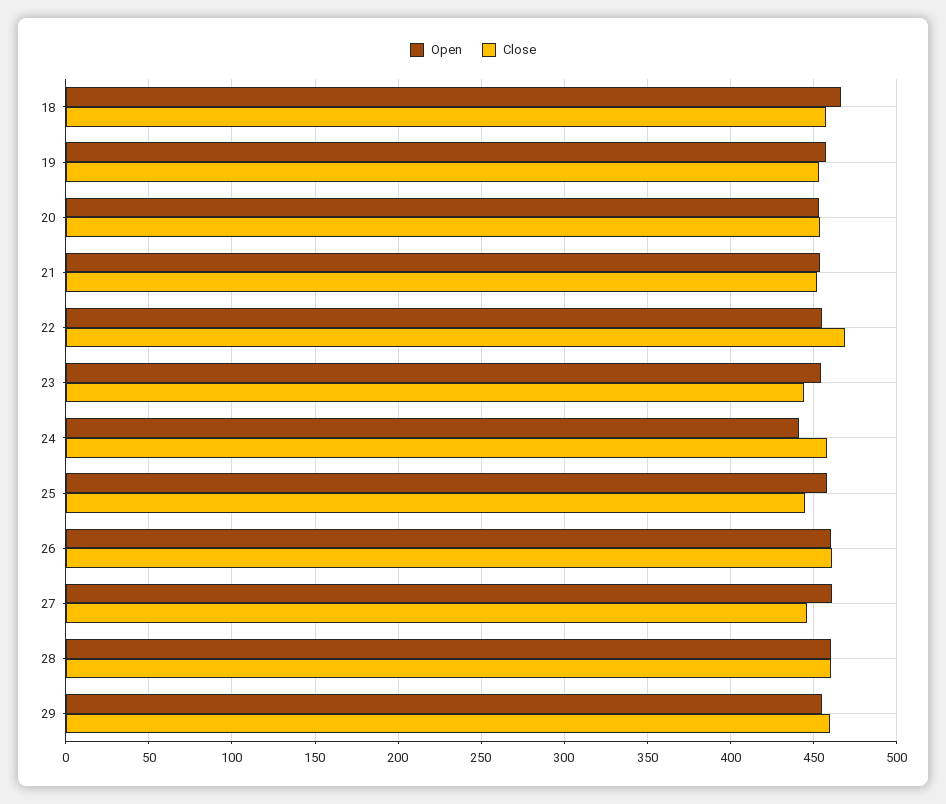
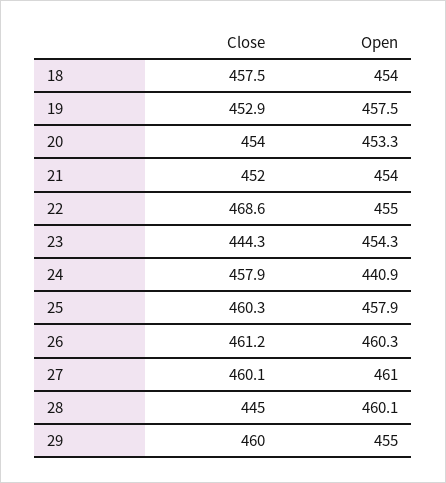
Open, 18: 465 -> 454
Close, 25: 445 -> 460.3
Close, 27: 445 -> 460.1
Close, 28: 460 -> 445

